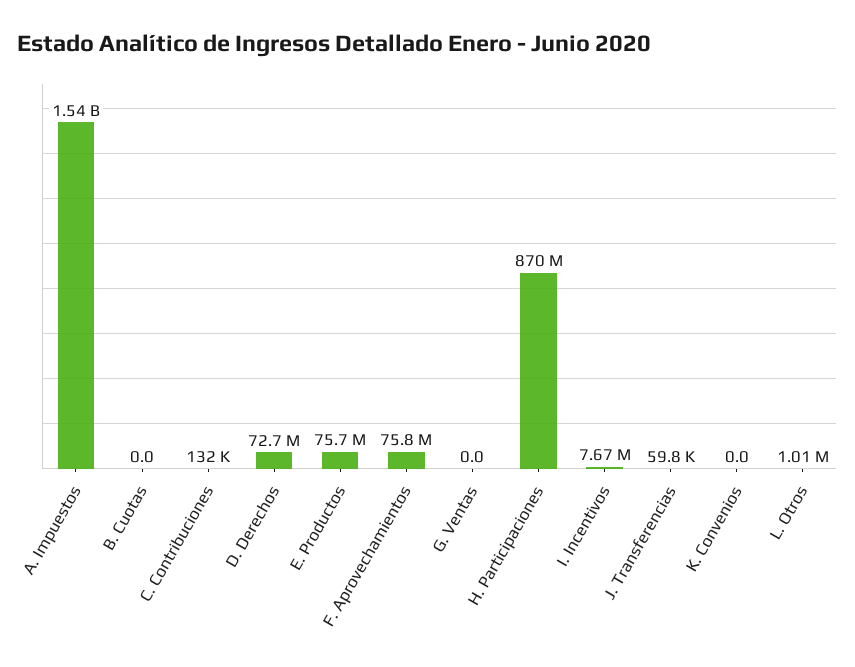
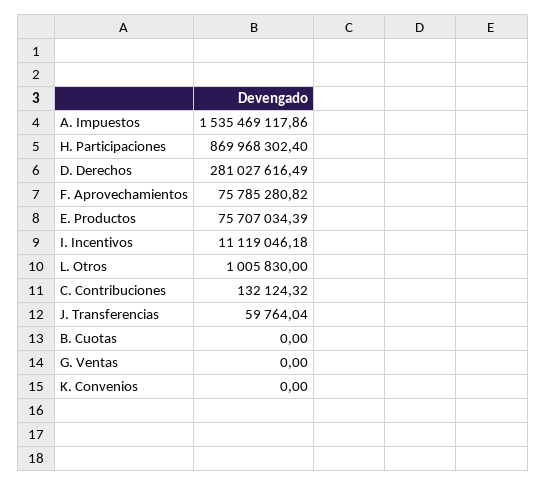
D. Derechos: 72700000 -> 281027616.49
I. Incentivos: 7670000 -> 11119046.18

